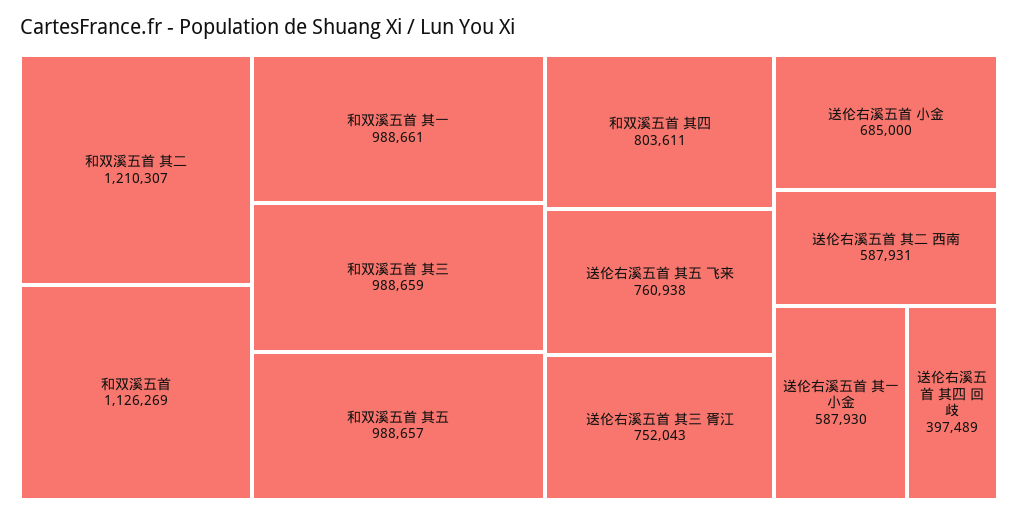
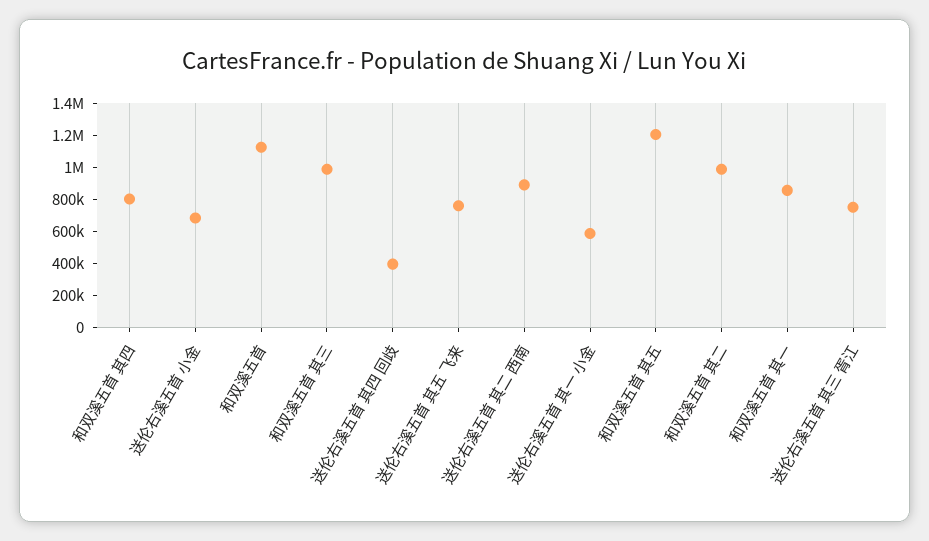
和双溪五首 其二: 1210307 -> 1000000
和双溪五首 其一: 988661 -> 850000
和双溪五首 其五: 988657 -> 1200000
送伦右溪五首 其二 西南: 587931 -> 900000

